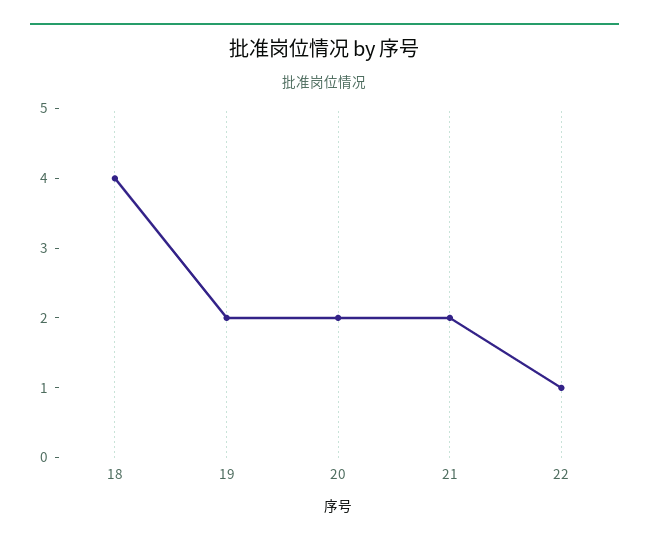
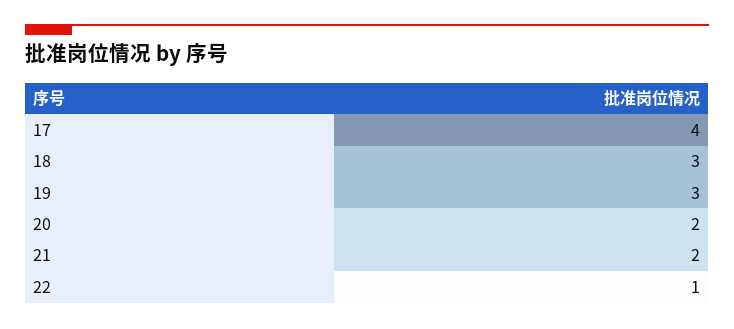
18: 4 -> 3
19: 2 -> 3
17: none -> 4

